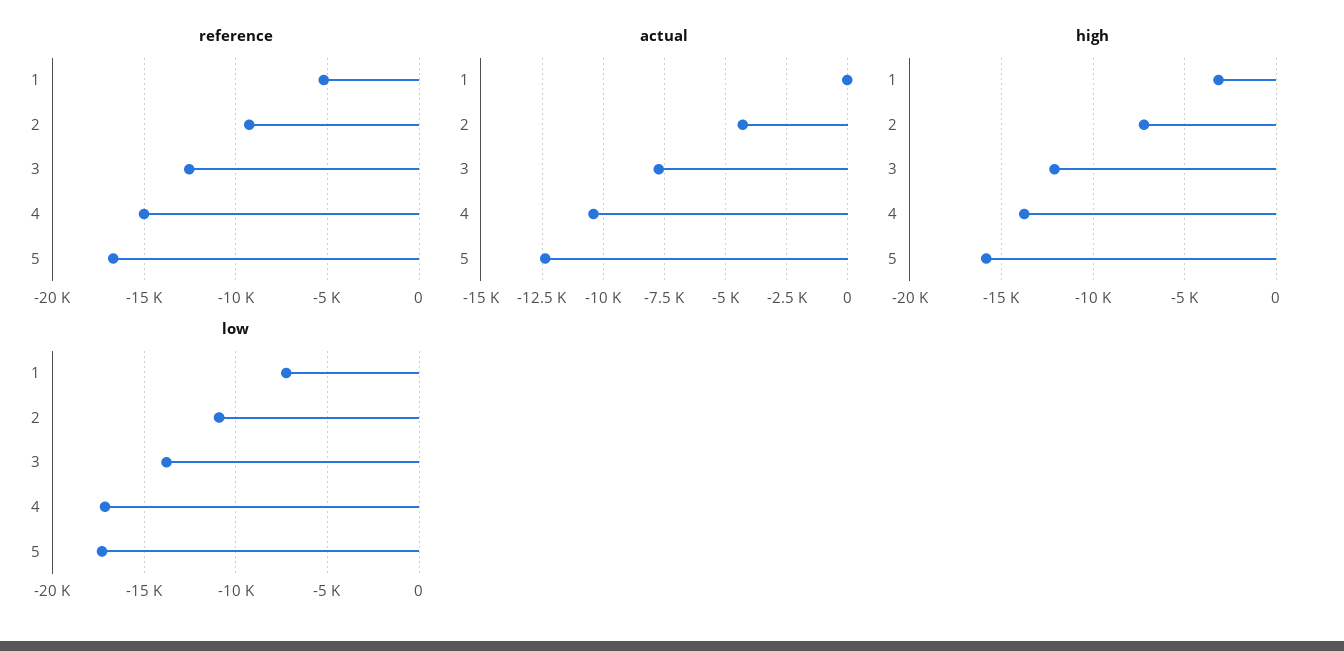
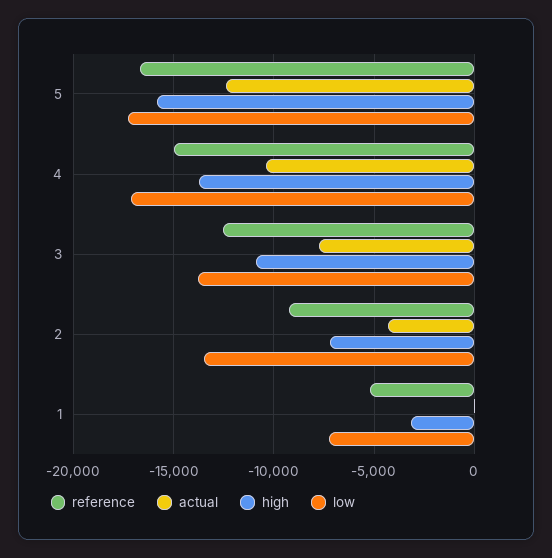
high, 3: -12000 -> -11000
low, 2: -11000 -> -13500

